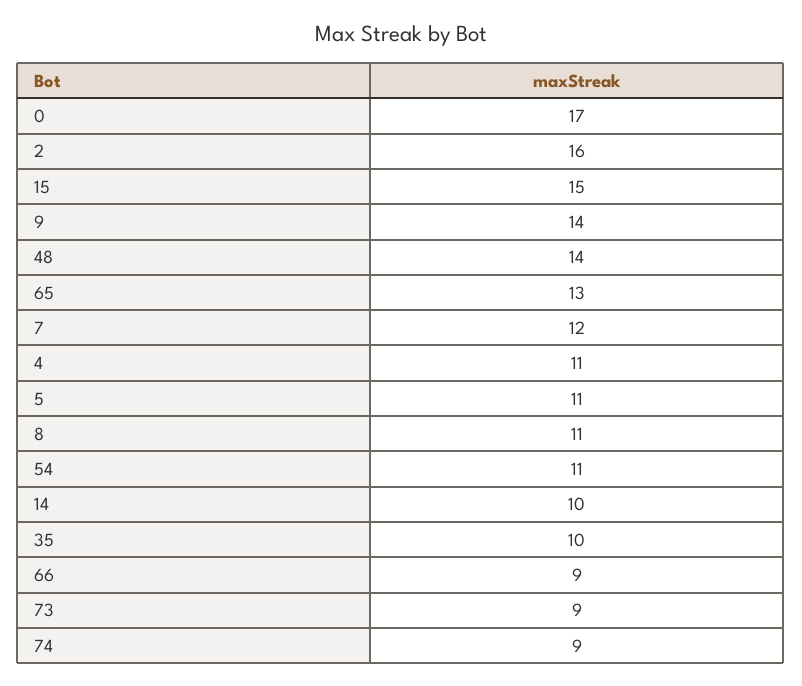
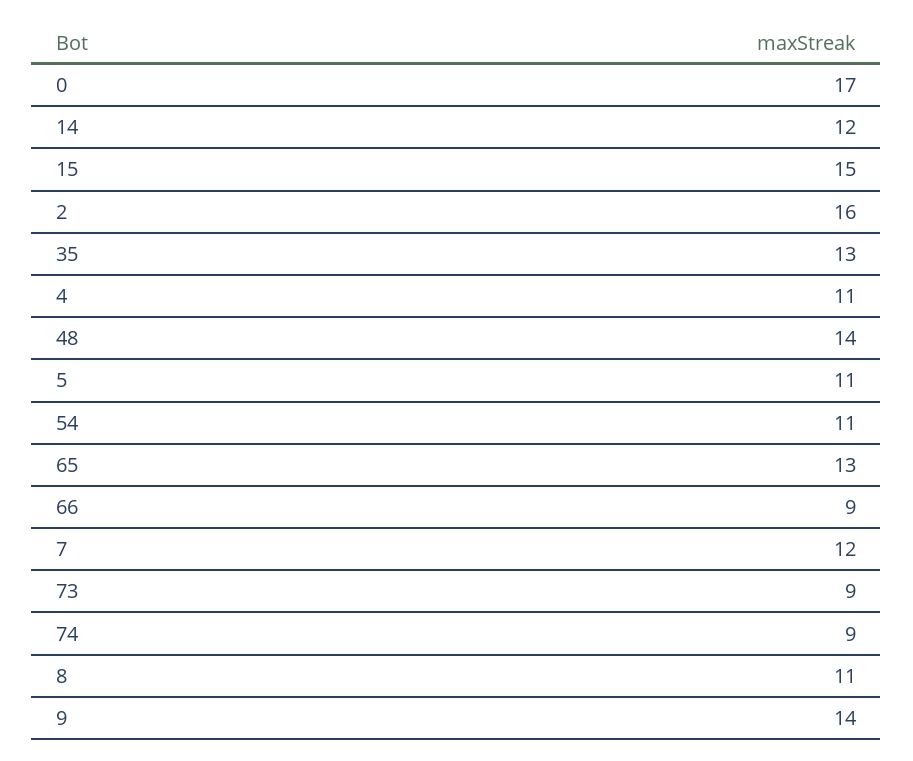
14: 10 -> 12
35: 10 -> 13

